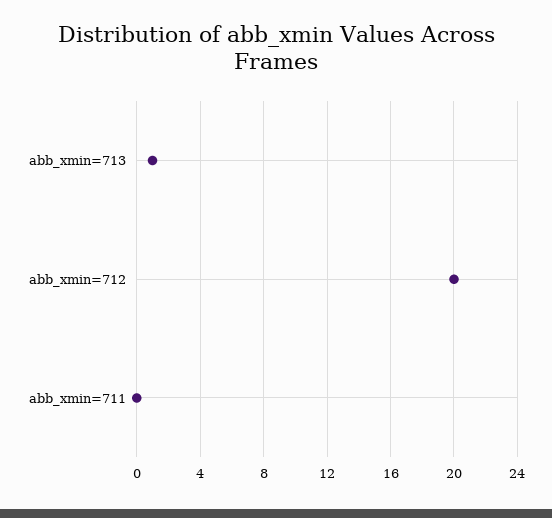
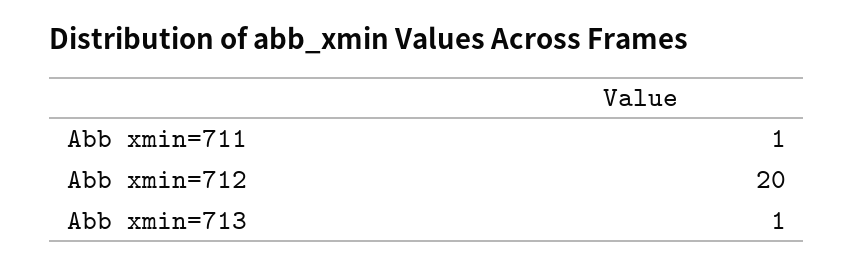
abb_xmin=711: 0 -> 1

